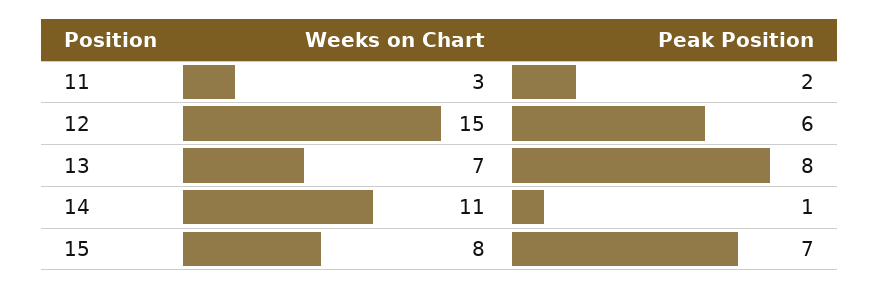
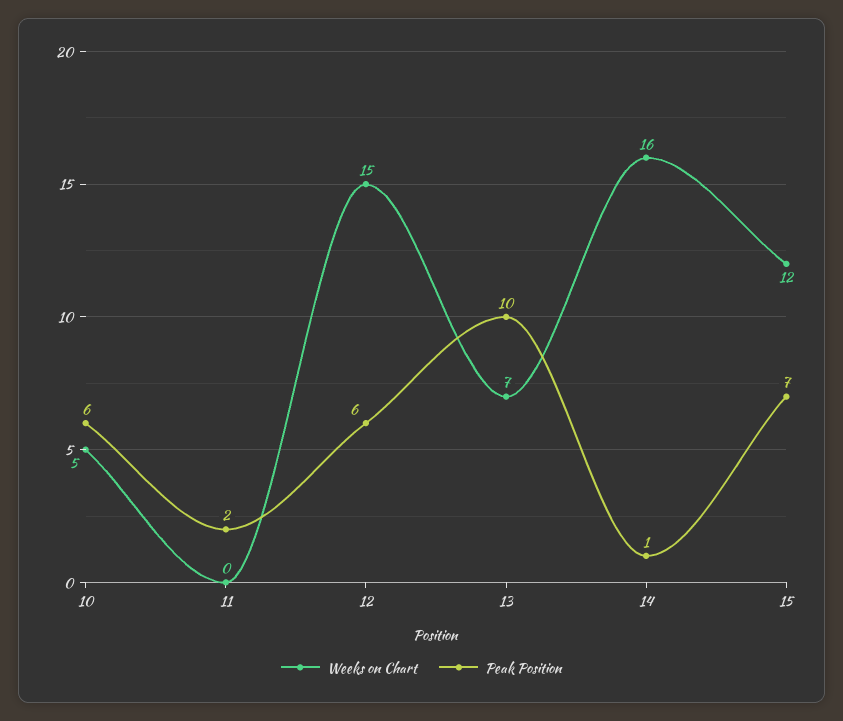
Weeks on Chart, 11: 3 -> 0
Peak Position, 13: 8 -> 10
Weeks on Chart, 14: 11 -> 16
Weeks on Chart, 15: 8 -> 12
Weeks on Chart, 10: none -> 5
Peak Position, 10: none -> 6

